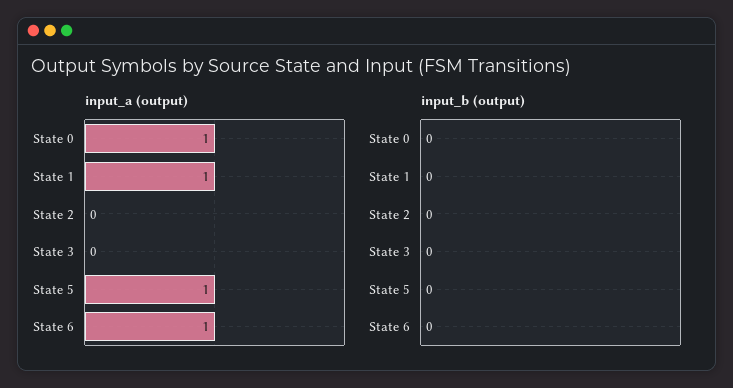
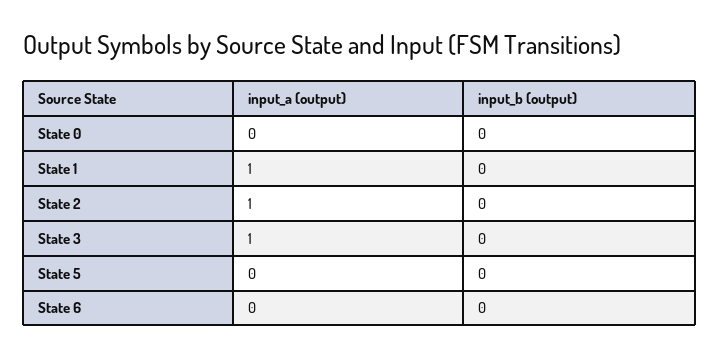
input_a (output), State 0: 1 -> 0
input_a (output), State 2: 0 -> 1
input_a (output), State 3: 0 -> 1
input_a (output), State 5: 1 -> 0
input_a (output), State 6: 1 -> 0

